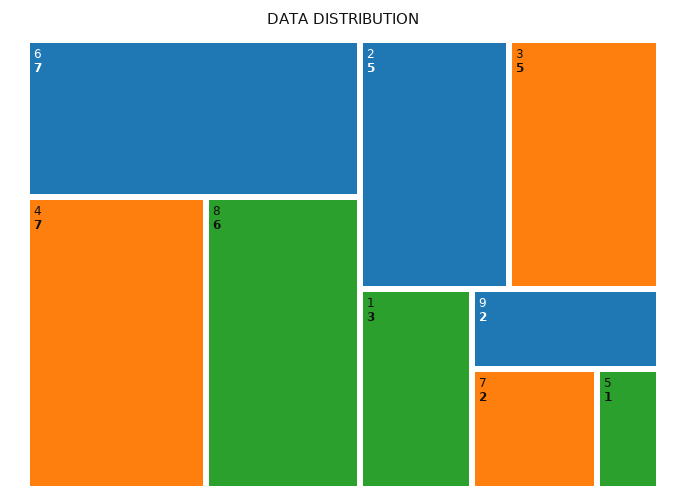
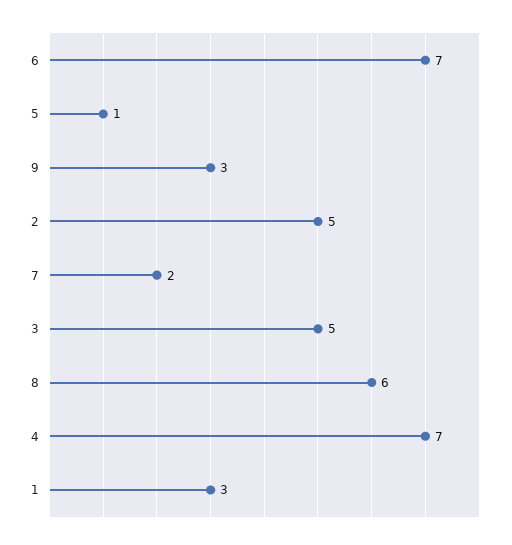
9: 2 -> 3

